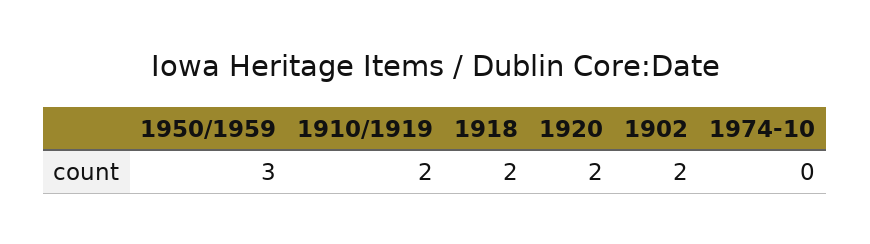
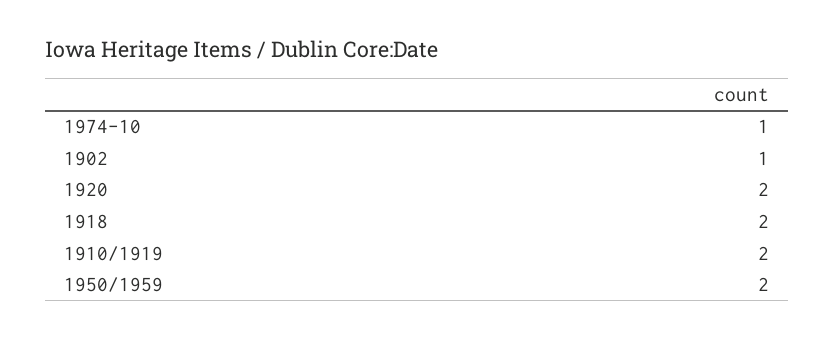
1950/1959: 3 -> 2
1902: 2 -> 1
1974-10: 0 -> 1

